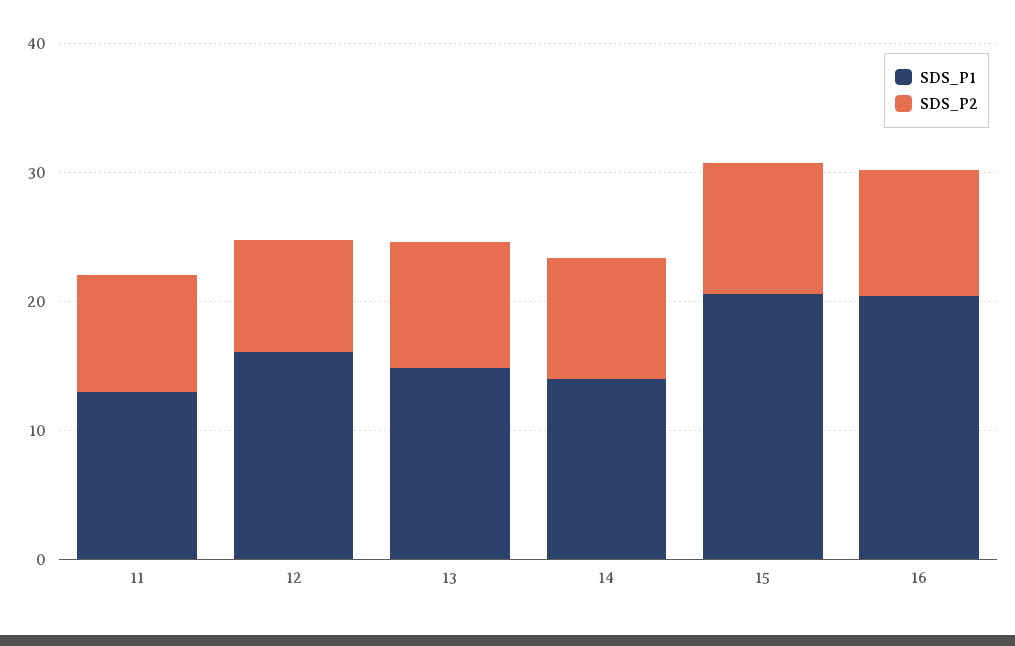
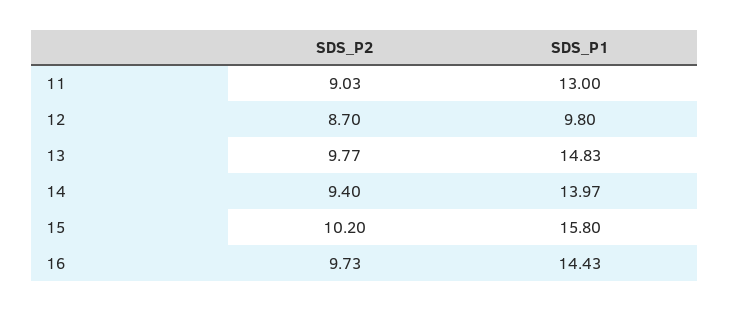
SDS_P1, 12: 16 -> 9.8
SDS_P1, 15: 20 -> 15.8
SDS_P1, 16: 20 -> 14.43

